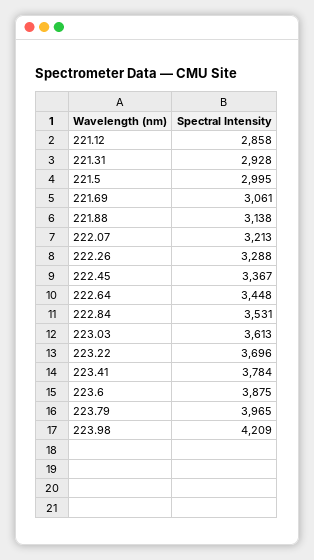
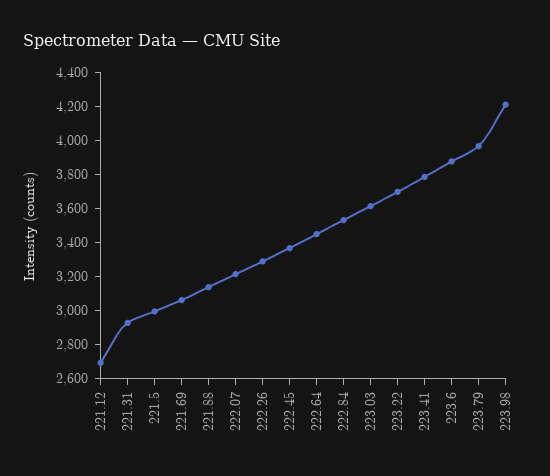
221.12: 2858 -> 2700

